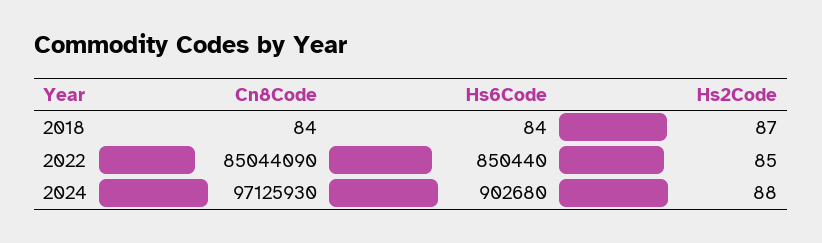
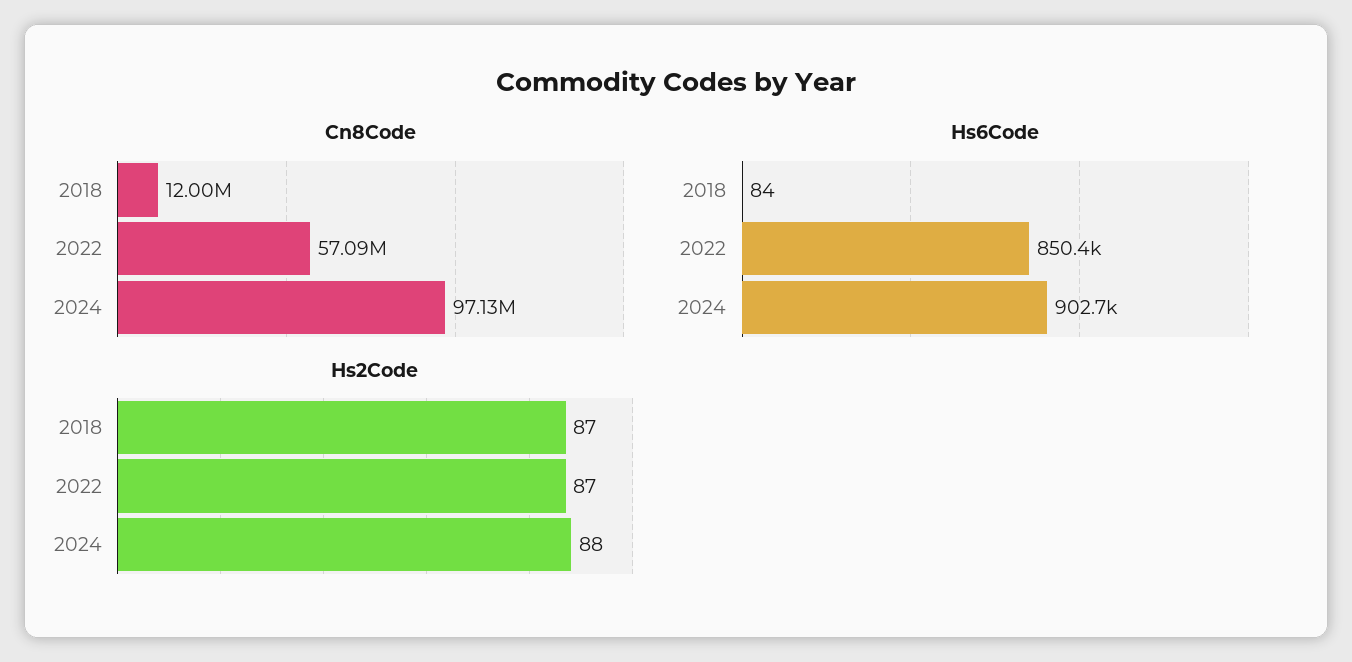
Cn8Code, 2018: 84 -> 12000000
Cn8Code, 2022: 85044090 -> 57090000
Hs2Code, 2022: 85 -> 87

